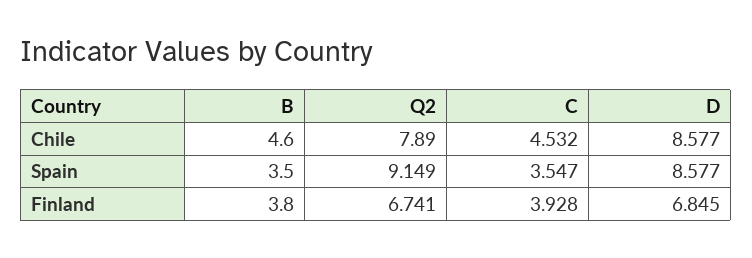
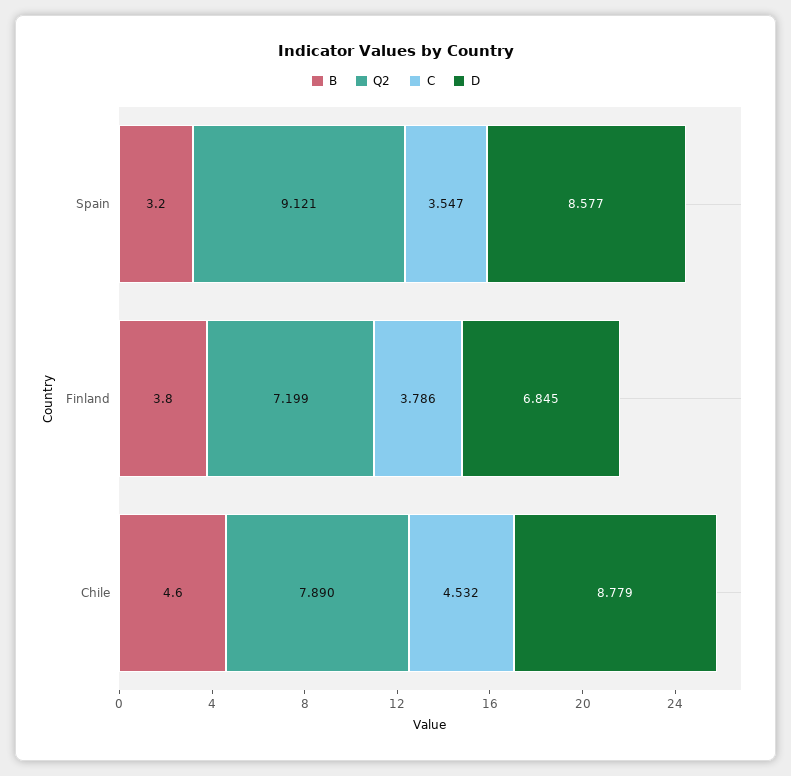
D, Chile: 8.577 -> 8.779
B, Spain: 3.5 -> 3.2
Q2, Spain: 9.149 -> 9.121
Q2, Finland: 6.741 -> 7.199
C, Finland: 3.928 -> 3.786

